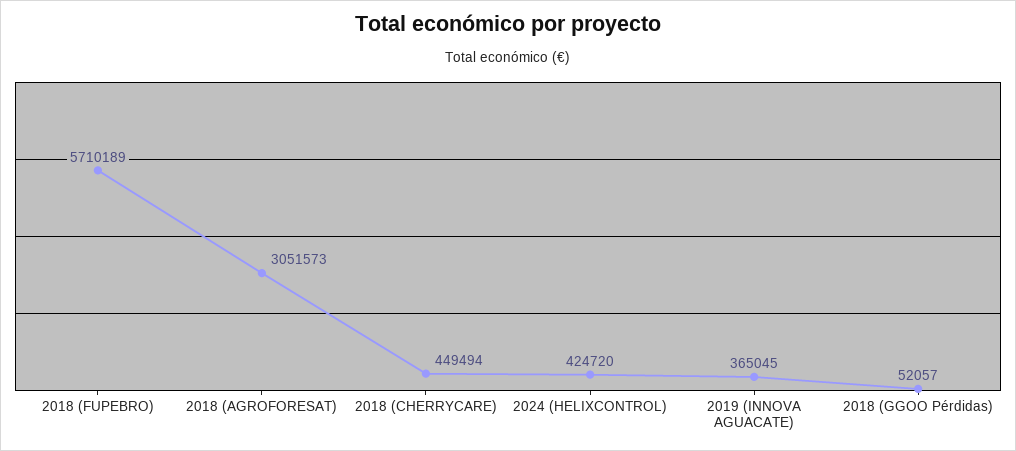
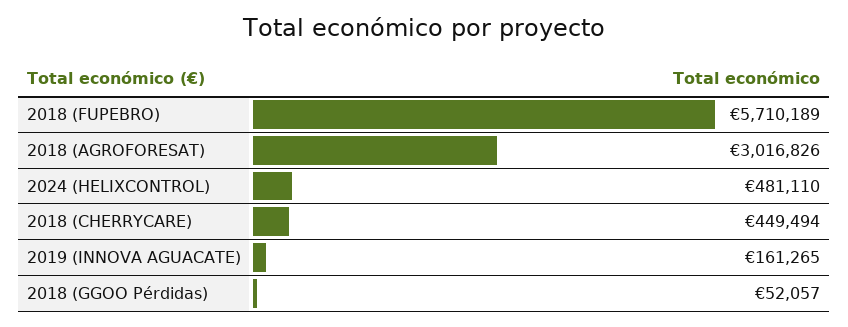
2018 (AGROFORESAT): 3051573 -> 3016826
2024 (HELIXCONTROL): 424720 -> 481110
2019 (INNOVA AGUACATE): 365045 -> 161265

